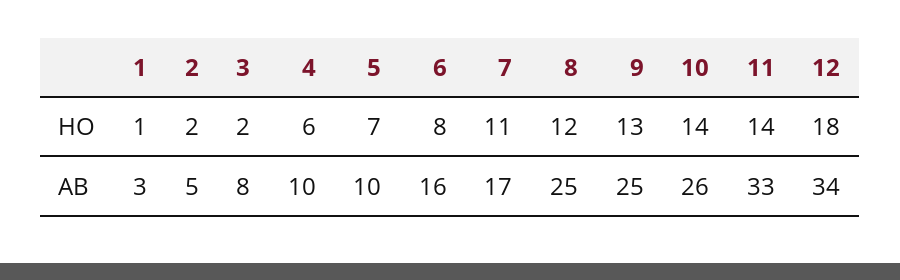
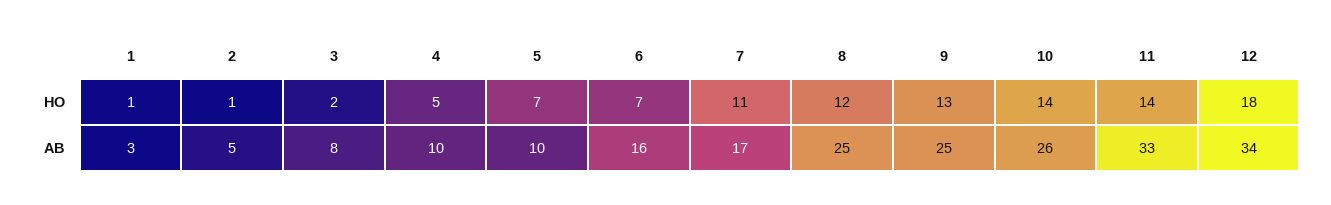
2, HO: 2 -> 1
4, HO: 6 -> 5
6, HO: 8 -> 7

